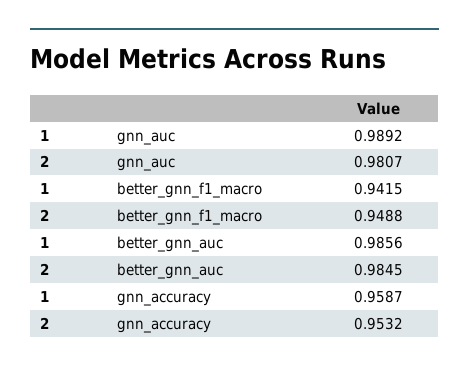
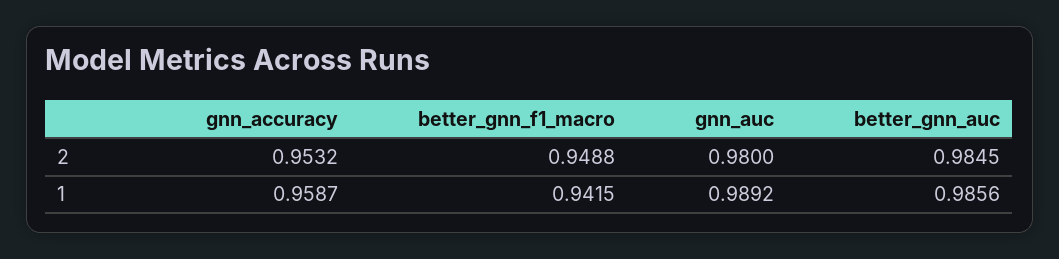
2, gnn_auc: 0.9807 -> 0.98

